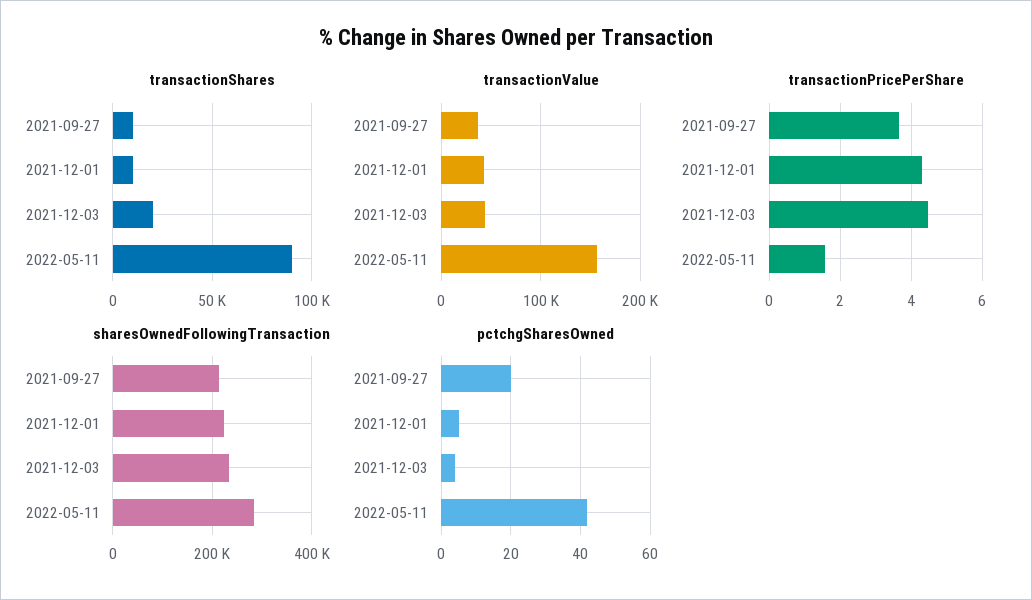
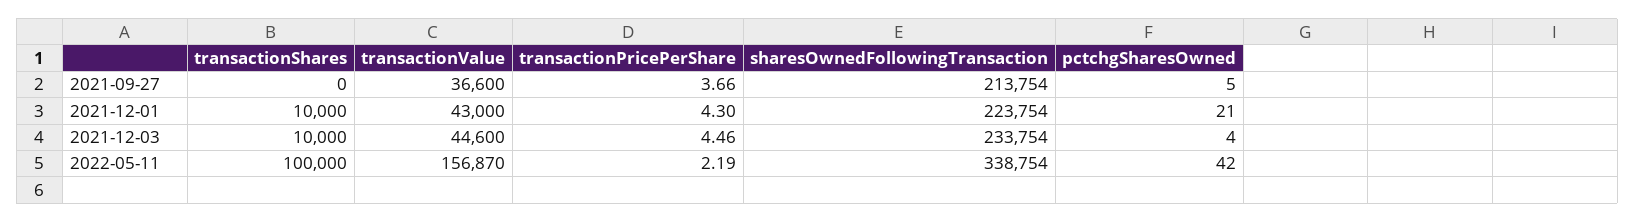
transactionShares, 2021-09-27: 10000 -> 0
transactionShares, 2021-12-03: 20000 -> 10000
transactionShares, 2022-05-11: 90000 -> 100000
transactionPricePerShare, 2022-05-11: 1.6 -> 2.19
sharesOwnedFollowingTransaction, 2022-05-11: 280000 -> 338754
pctchgSharesOwned, 2021-09-27: 20 -> 5
pctchgSharesOwned, 2021-12-01: 5 -> 21

